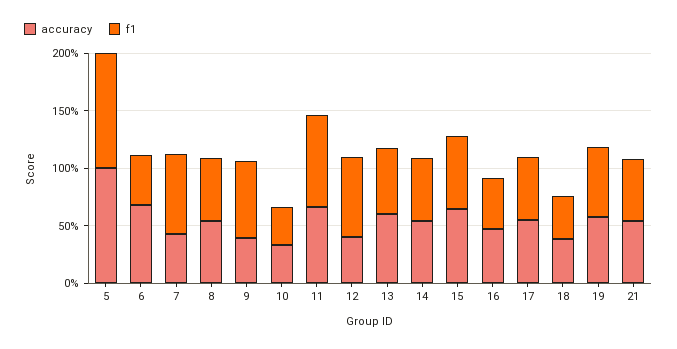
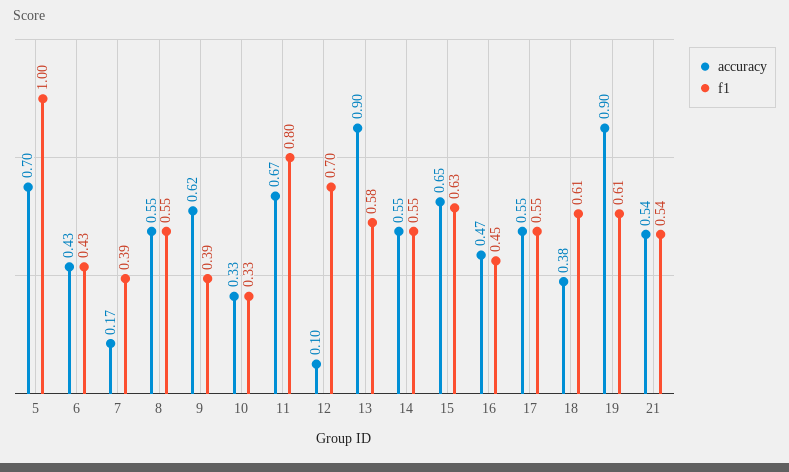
accuracy, 5: 1 -> 0.7
accuracy, 6: 0.7 -> 0.43
accuracy, 7: 0.4 -> 0.17
f1, 7: 0.7 -> 0.39
accuracy, 9: 0.4 -> 0.62
f1, 9: 0.7 -> 0.39
accuracy, 12: 0.4 -> 0.1
accuracy, 13: 0.6 -> 0.9
f1, 18: 0.4 -> 0.61
accuracy, 19: 0.6 -> 0.9

